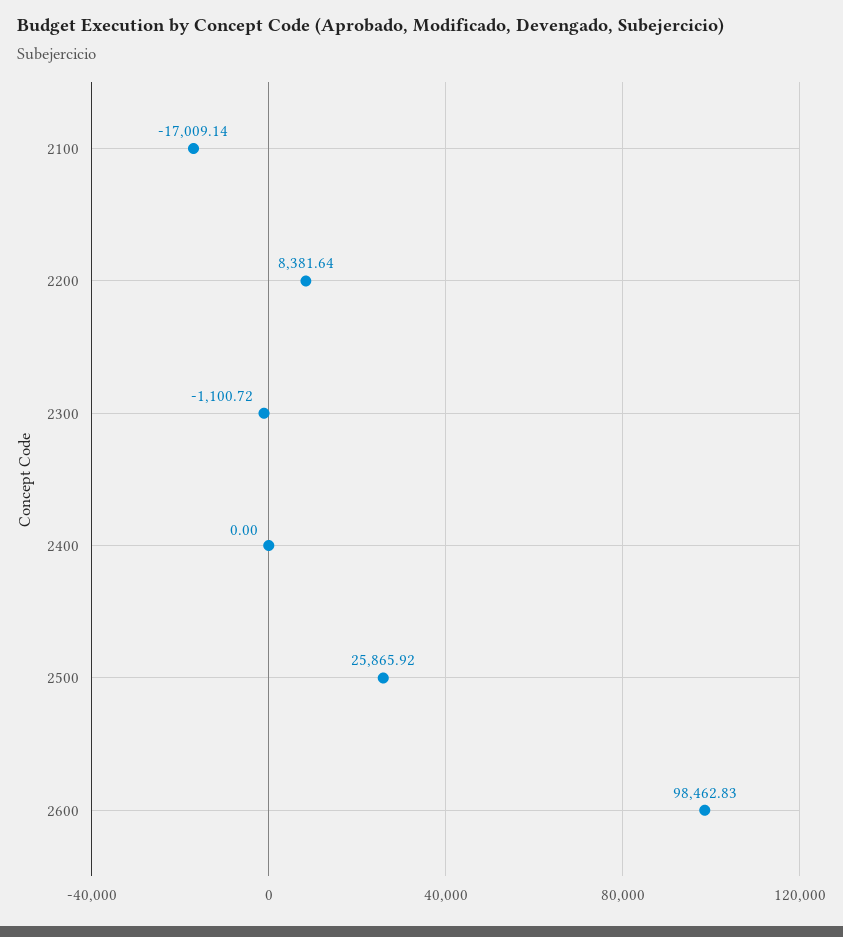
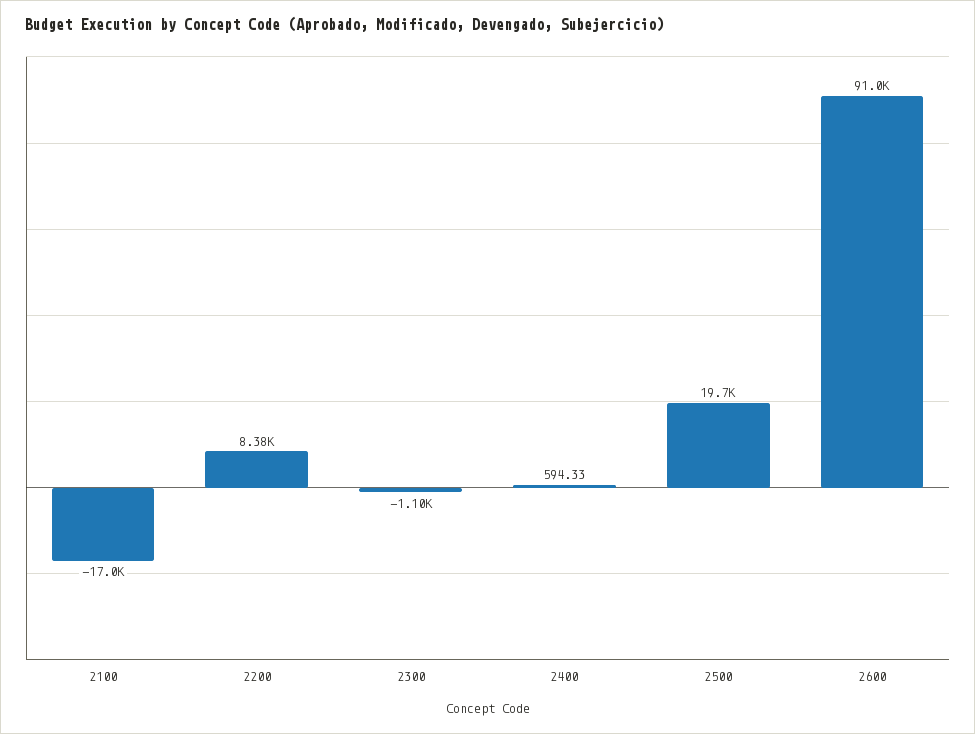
2400: 0 -> 594.33
2500: 25865.92 -> 19700
2600: 98462.83 -> 91000

